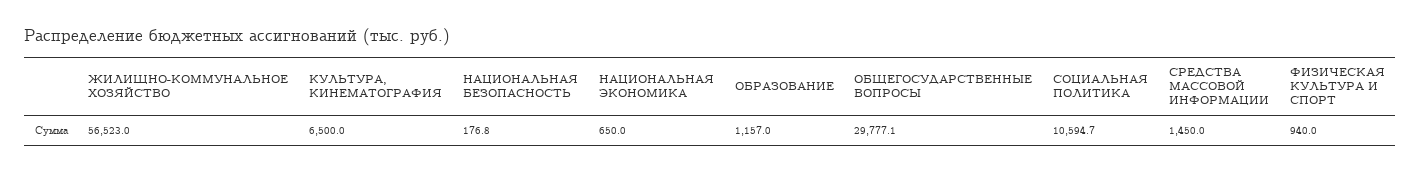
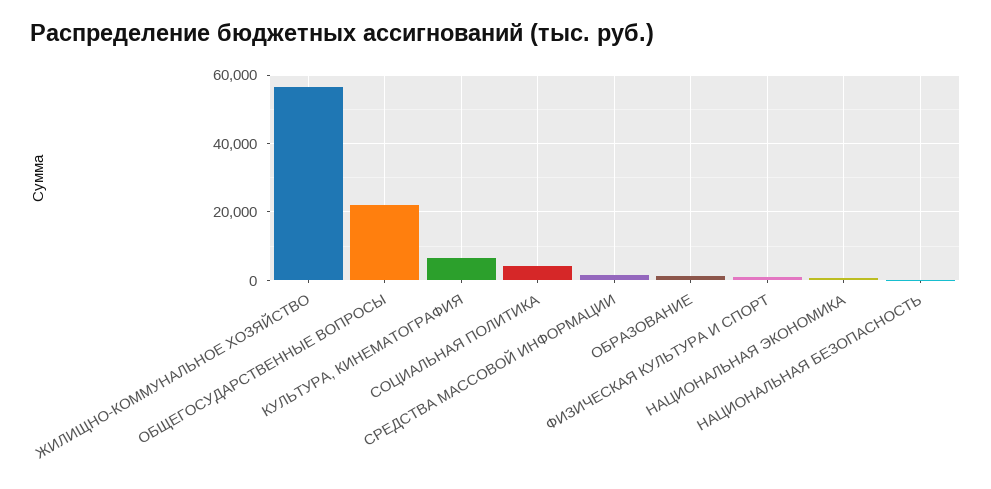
ОБЩЕГОСУДАРСТВЕННЫЕ ВОПРОСЫ: 29777.1 -> 22000
СОЦИАЛЬНАЯ ПОЛИТИКА: 10594.7 -> 4000

